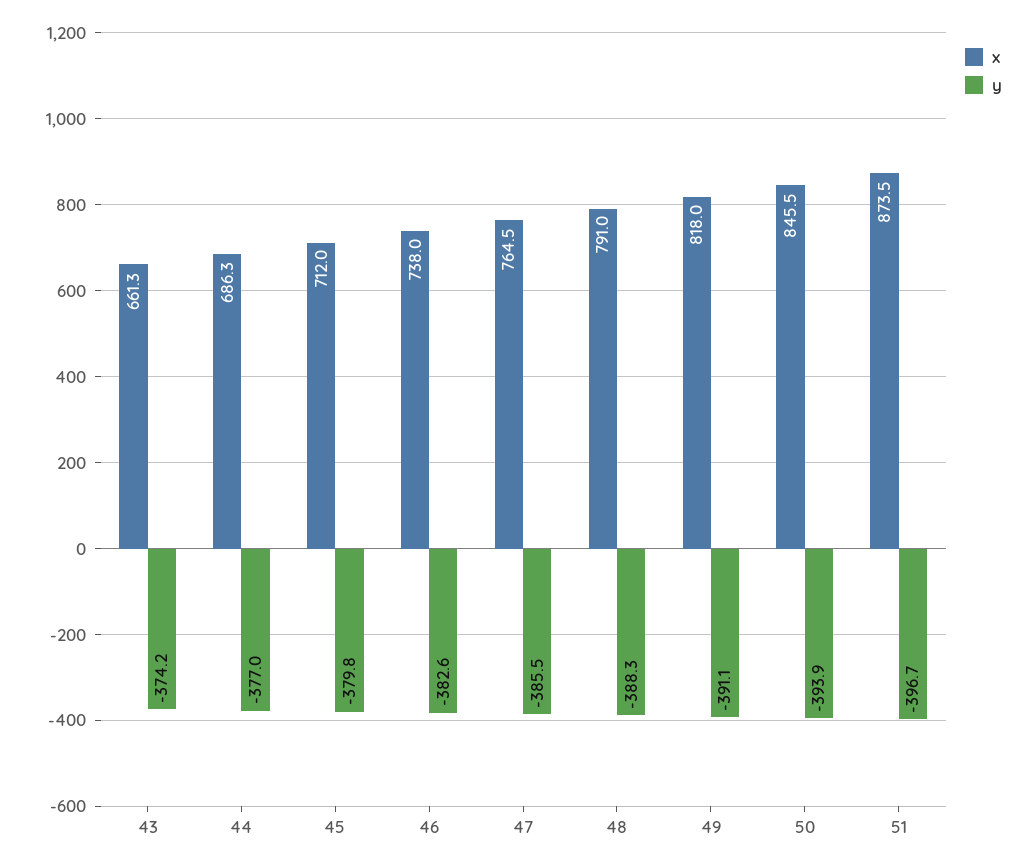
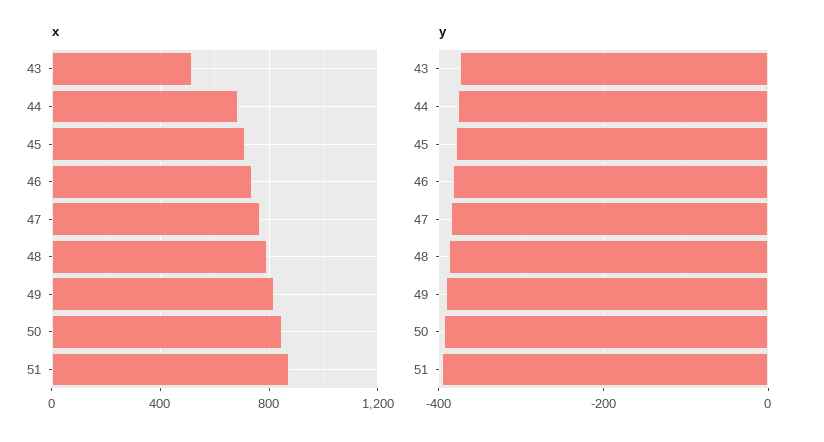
x, 43: 661.3 -> 500

